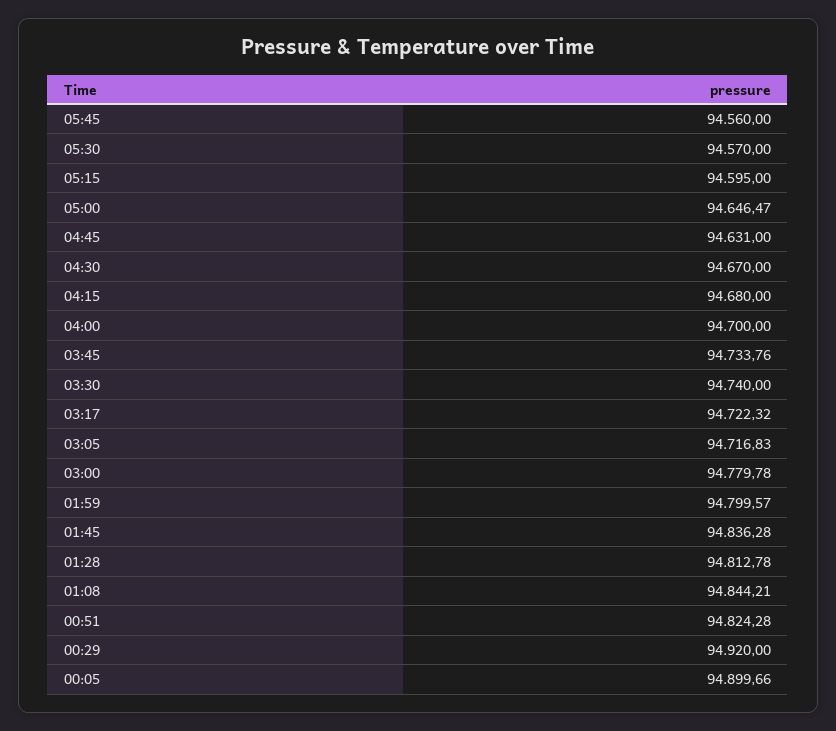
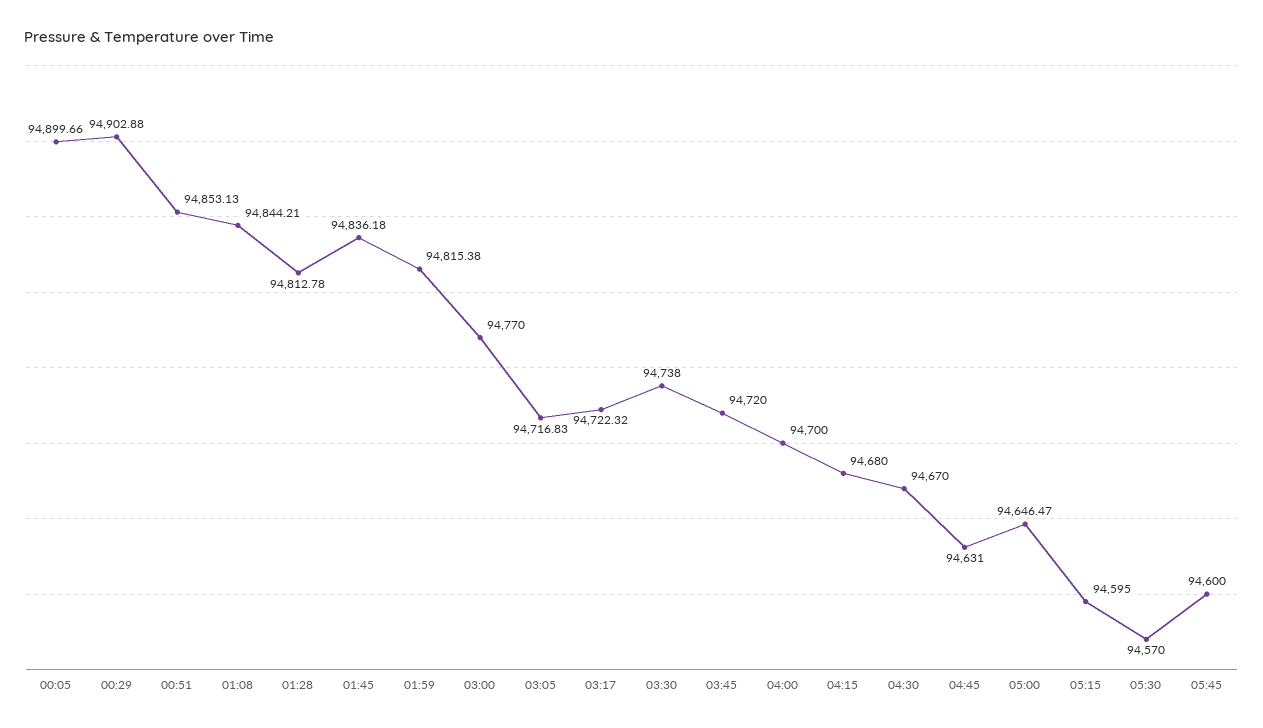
05:45: 94560 -> 94600
03:45: 94733.76 -> 94720
03:30: 94740 -> 94738
03:00: 94779.78 -> 94770
01:59: 94799.57 -> 94815.38
01:45: 94836.28 -> 94836.18
00:51: 94824.28 -> 94853.13
00:29: 94920 -> 94902.88

